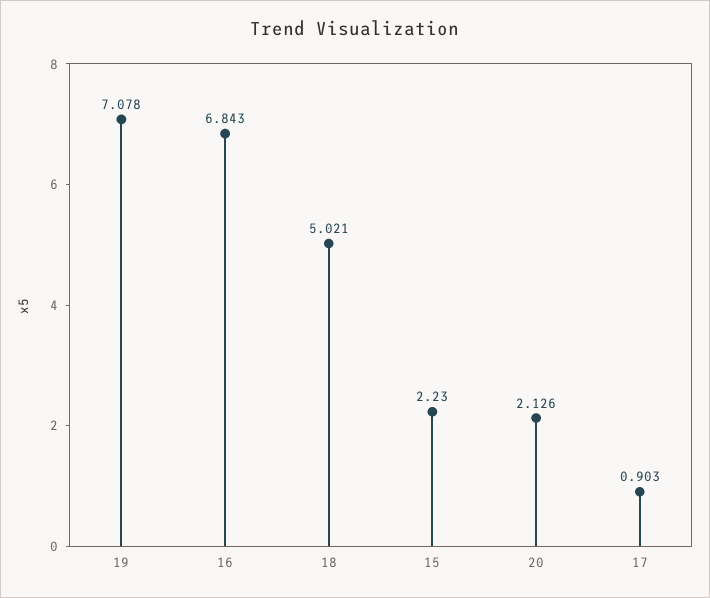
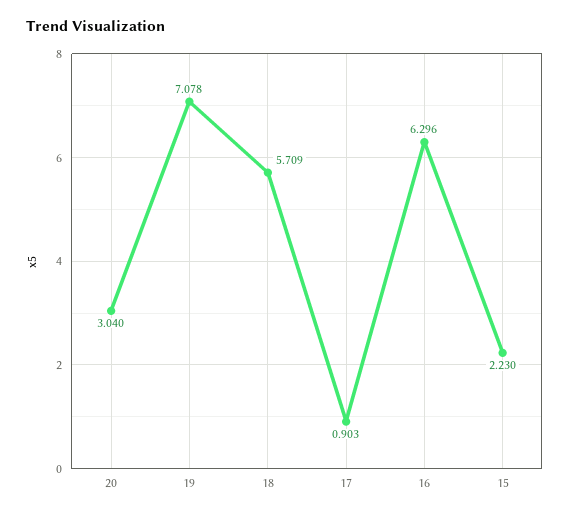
16: 6.843 -> 6.296
18: 5.021 -> 5.709
20: 2.126 -> 3.04

